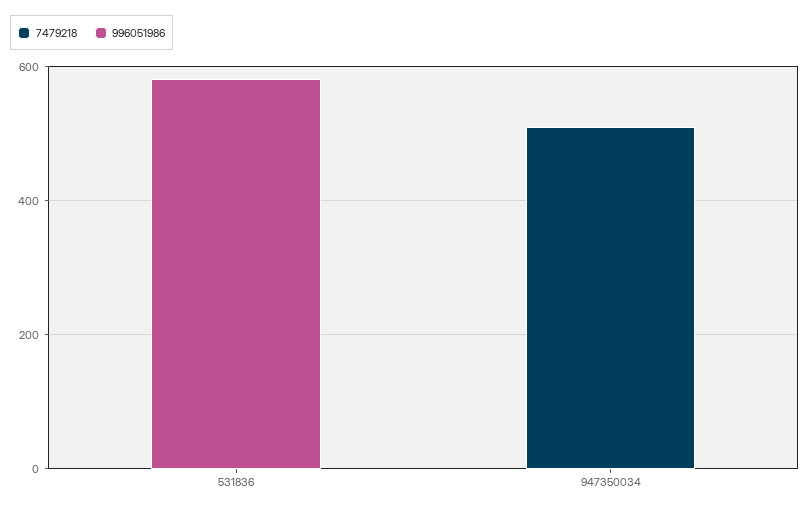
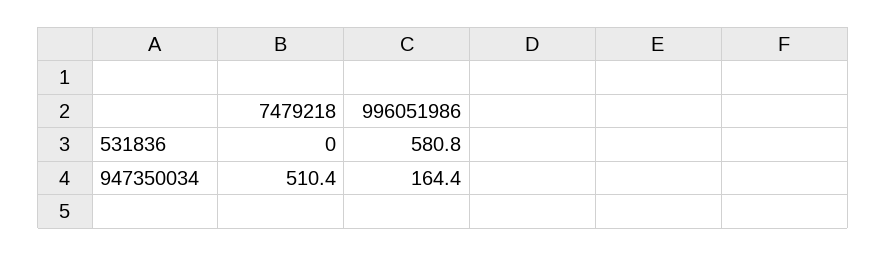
996051986, 947350034: 0 -> 164.4

